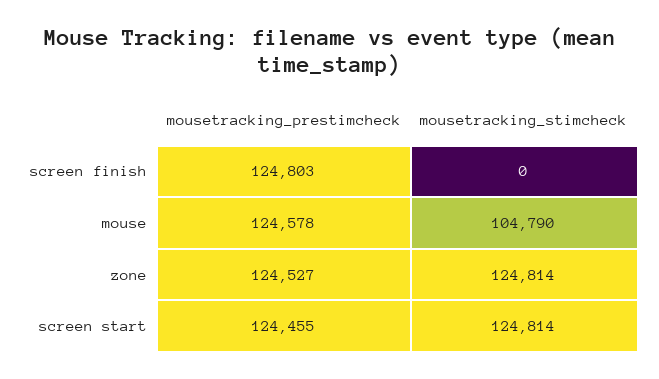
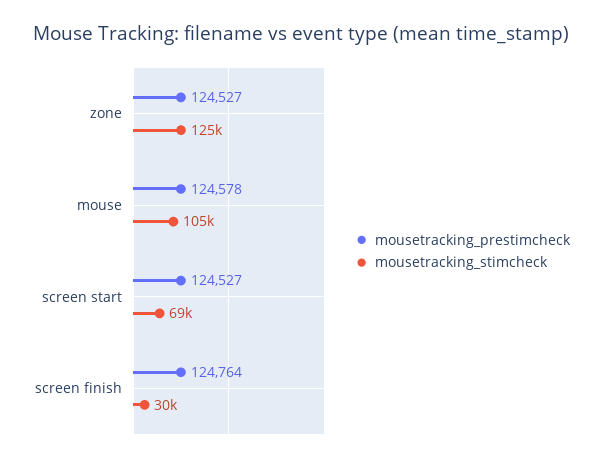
mousetracking_prestimcheck, screen finish: 124803 -> 124764
mousetracking_stimcheck, screen finish: 0 -> 30000
mousetracking_prestimcheck, screen start: 124455 -> 124527
mousetracking_stimcheck, screen start: 124814 -> 69000

